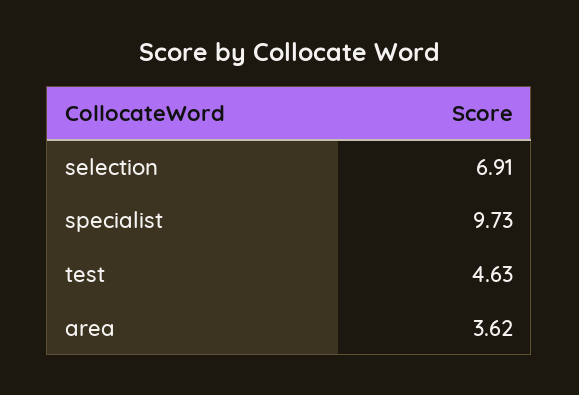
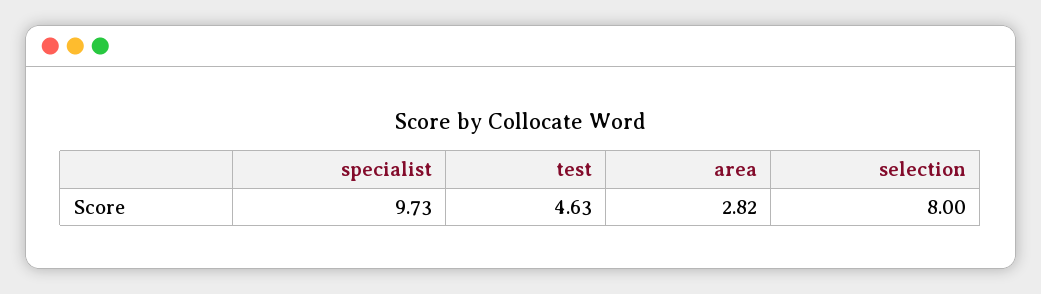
selection: 6.91 -> 8
area: 3.62 -> 2.82

